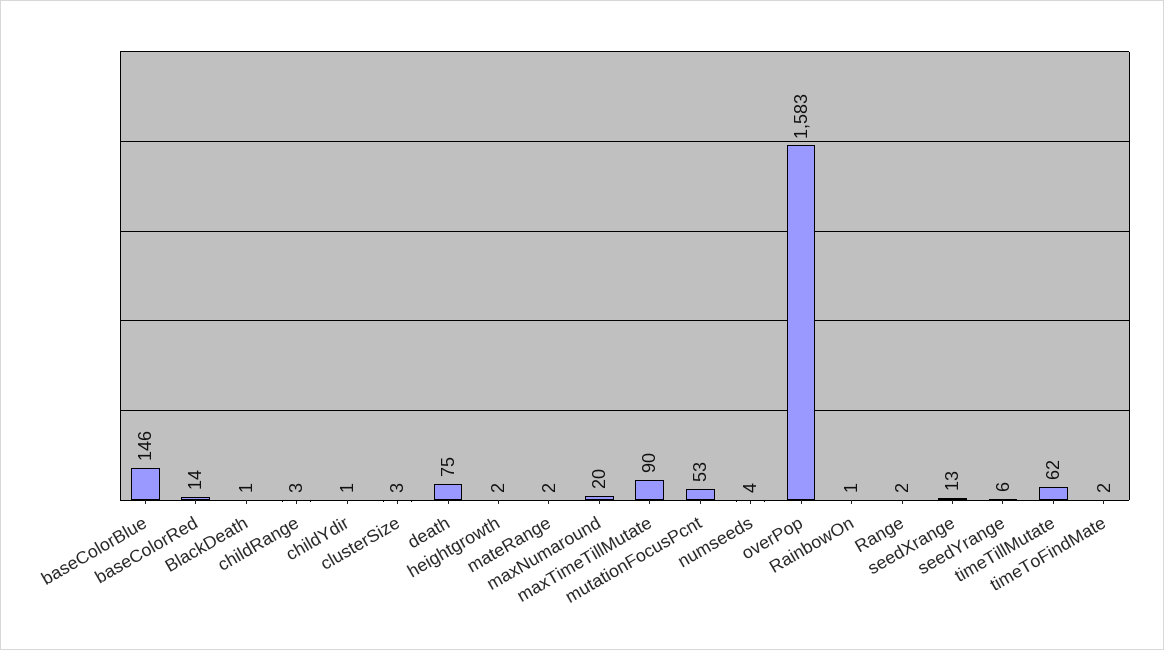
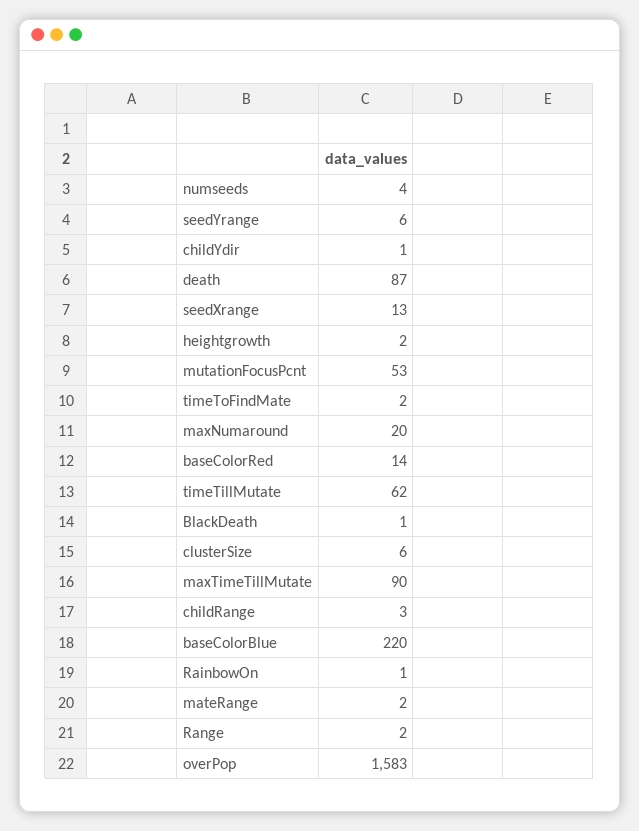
baseColorBlue: 146 -> 220
clusterSize: 3 -> 6
death: 75 -> 87

